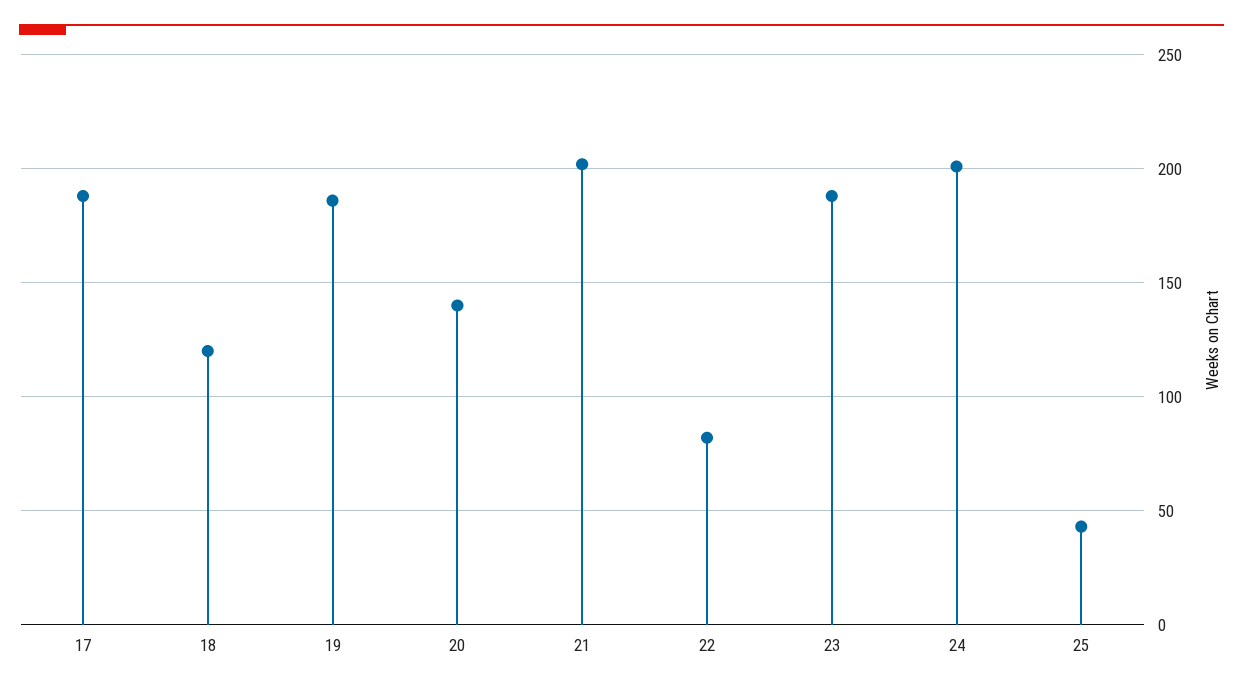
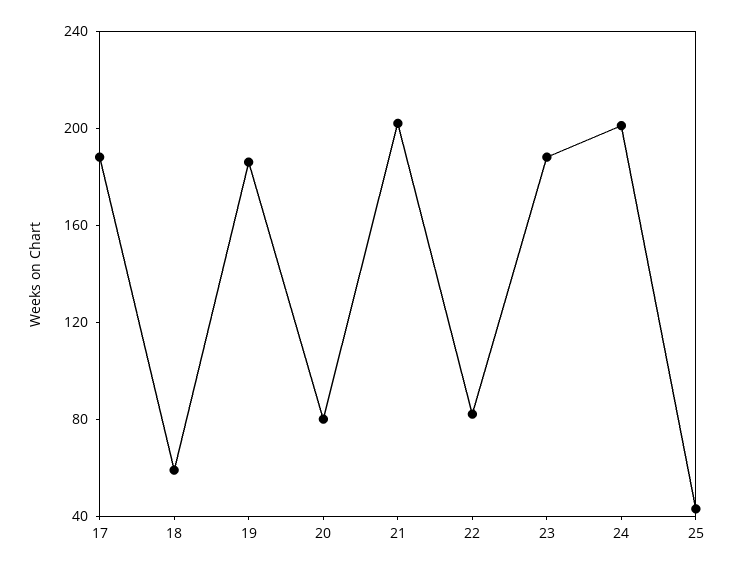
18: 120 -> 60
20: 140 -> 80

